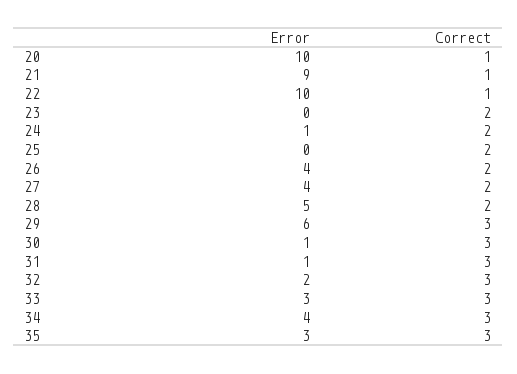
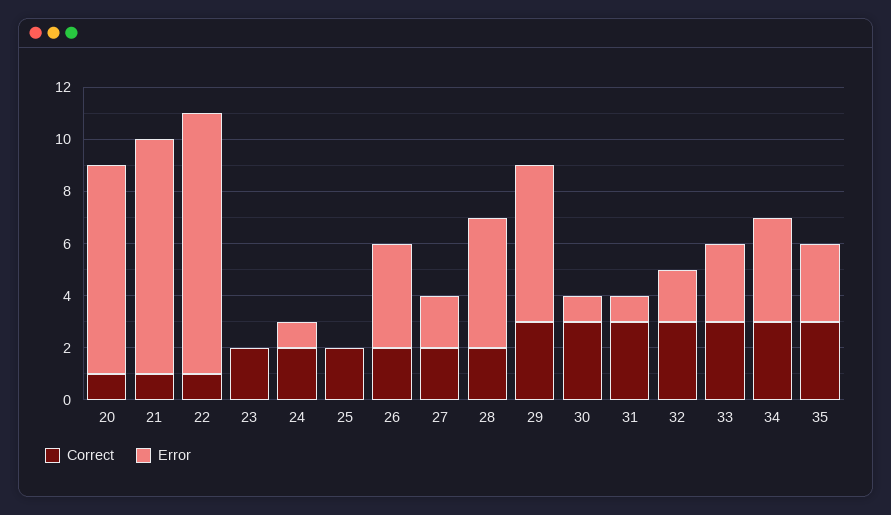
Error, 20: 10 -> 8
Error, 27: 4 -> 2

